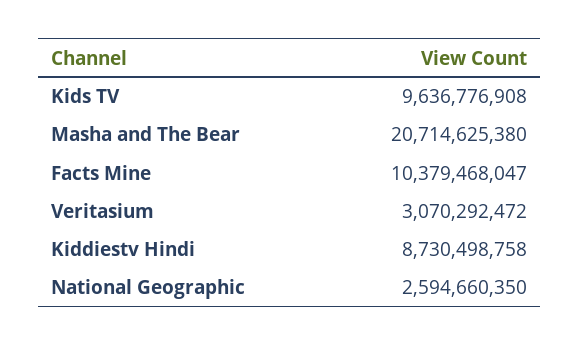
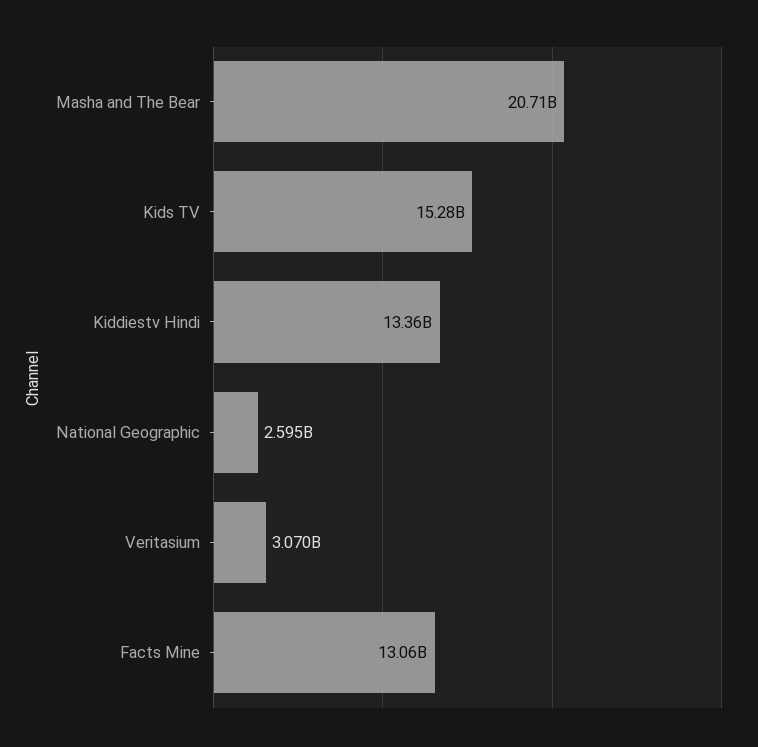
Kids TV: 9636776908 -> 15280000000
Facts Mine: 10379468047 -> 13060000000
Kiddiestv Hindi: 8730498758 -> 13360000000

